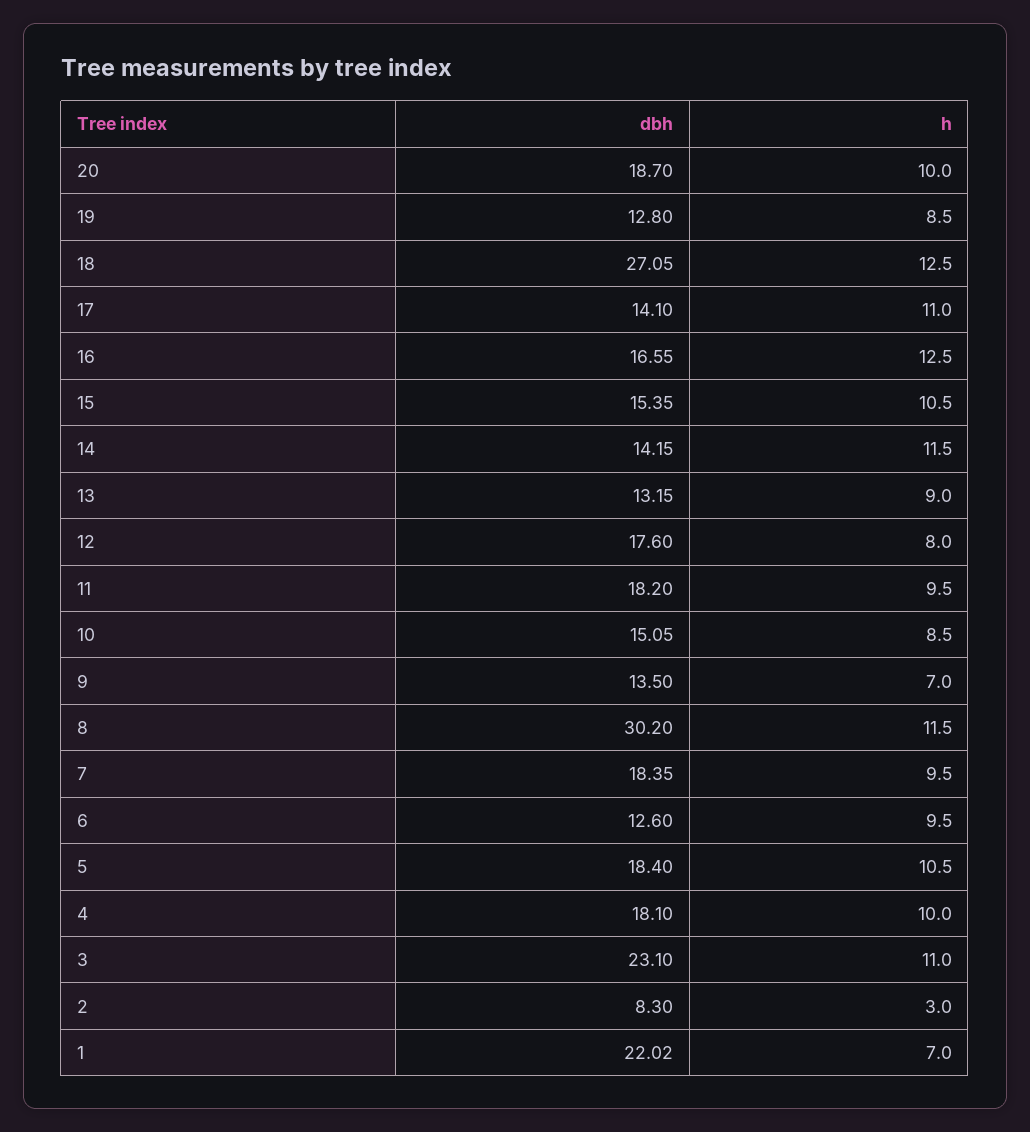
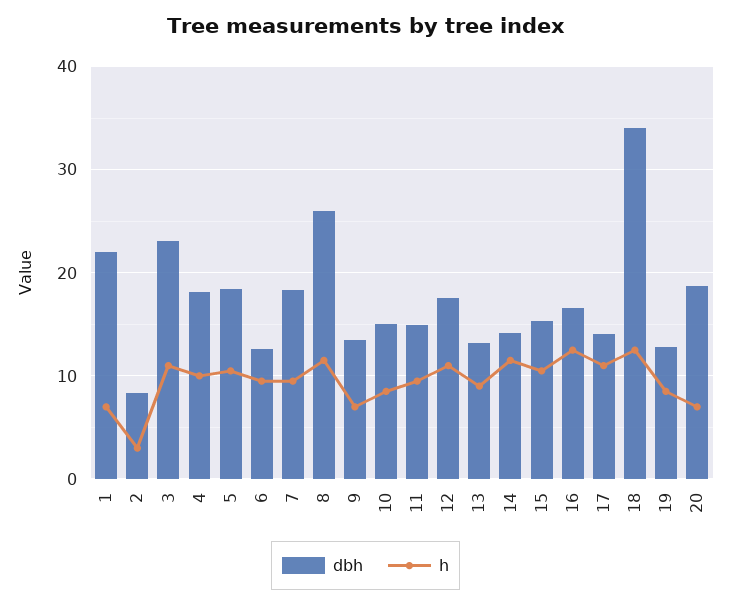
h, 20: 10 -> 7
dbh, 18: 27.05 -> 34
h, 12: 8 -> 11
dbh, 11: 18.2 -> 15
dbh, 8: 30.2 -> 26

